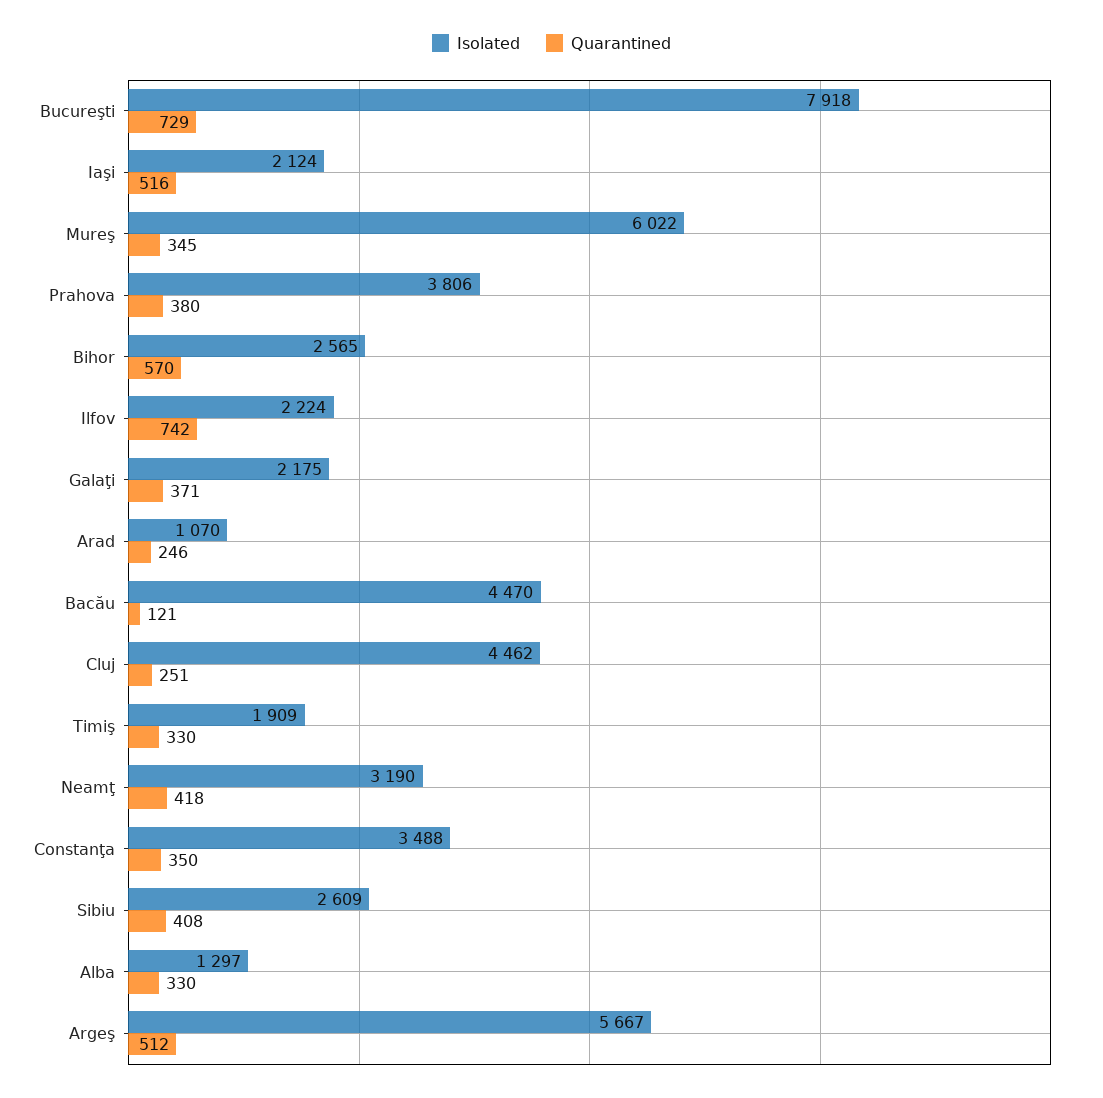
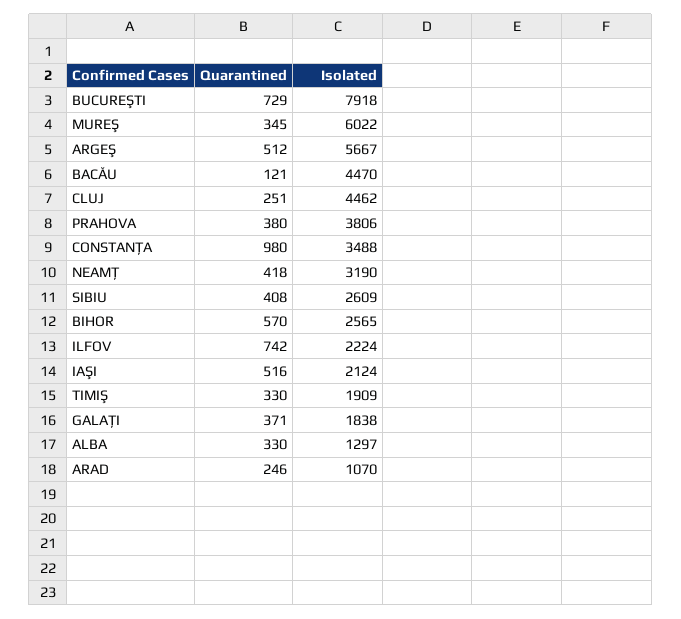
Isolated, Galaţi: 2175 -> 1838
Quarantined, Constanţa: 350 -> 980

